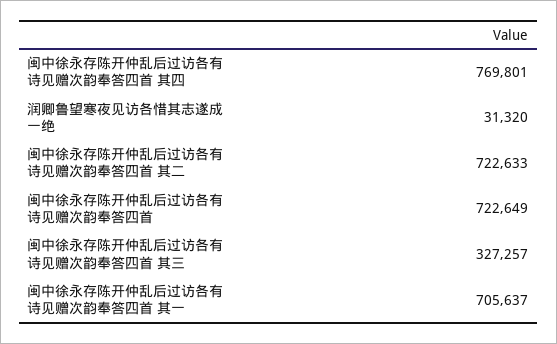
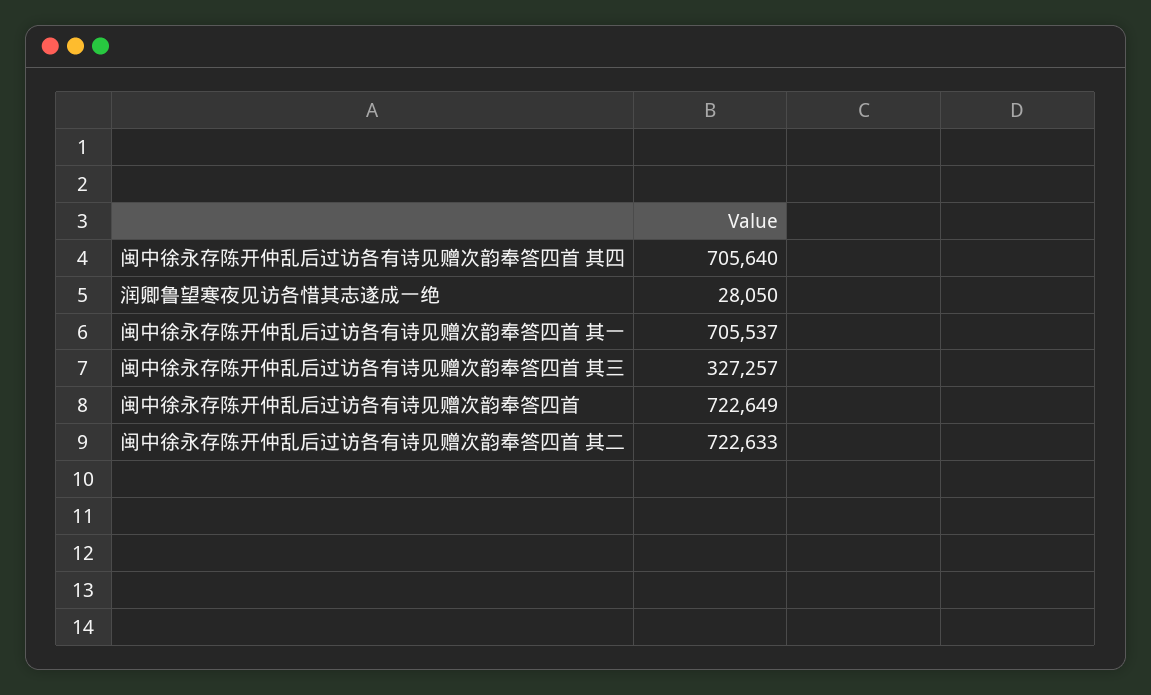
闽中徐永存陈开仲乱后过访各有诗见赠次韵奉答四首 其四: 769801 -> 705640
润卿鲁望寒夜见访各惜其志遂成一绝: 31320 -> 28050
闽中徐永存陈开仲乱后过访各有诗见赠次韵奉答四首 其一: 705637 -> 705537

